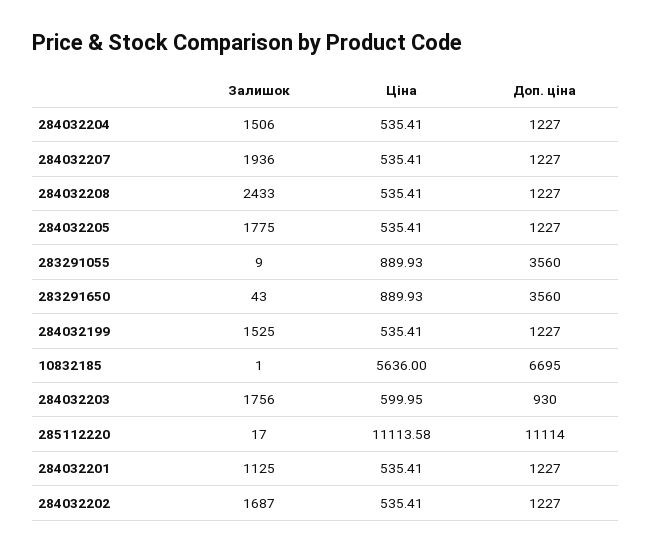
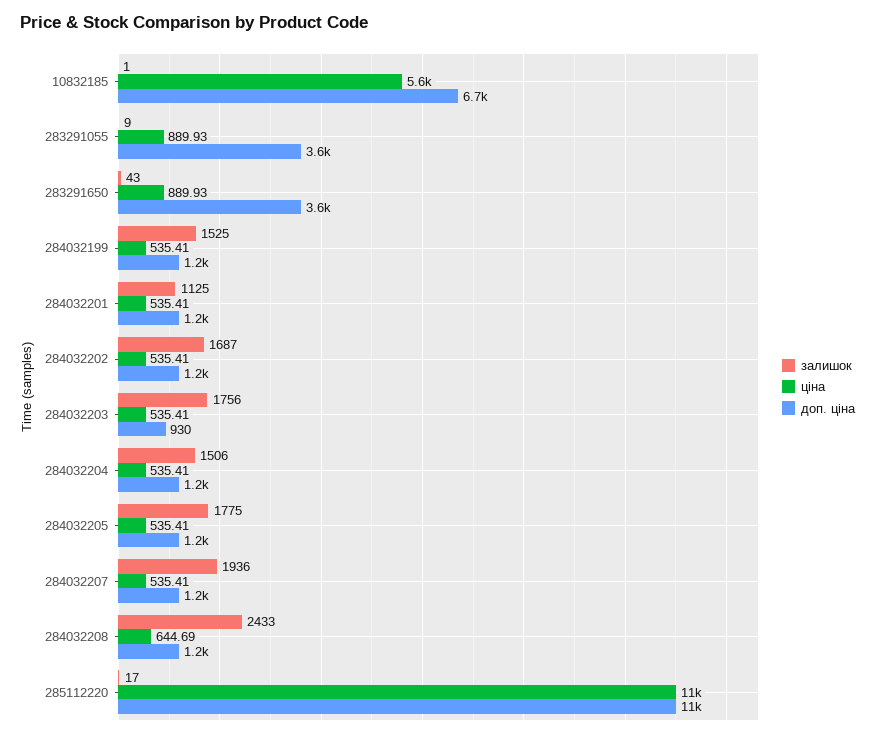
Ціна, 284032208: 535.41 -> 644.69
Ціна, 284032203: 599.95 -> 535.41

